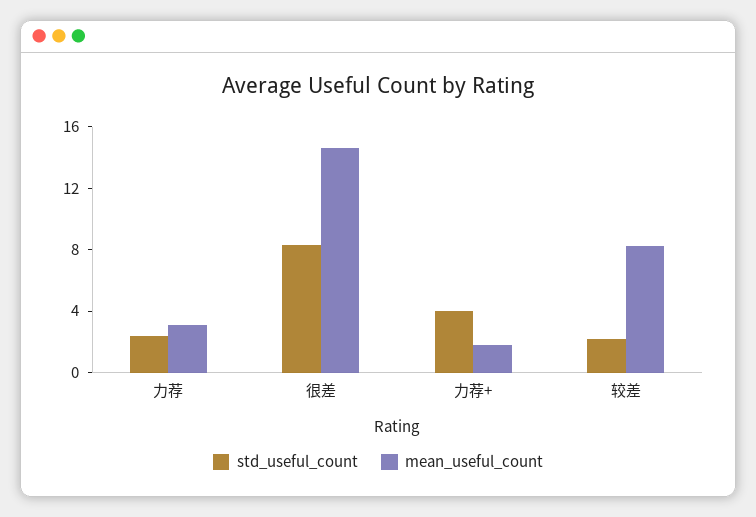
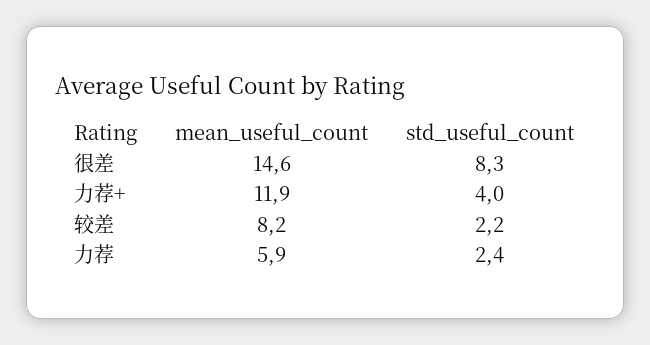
mean_useful_count, 力荐: 3 -> 5.9
mean_useful_count, 力荐+: 2 -> 11.9

